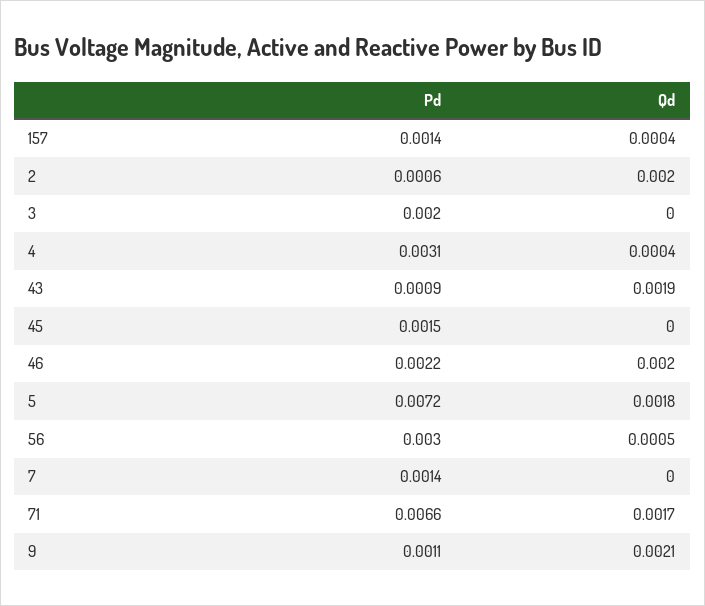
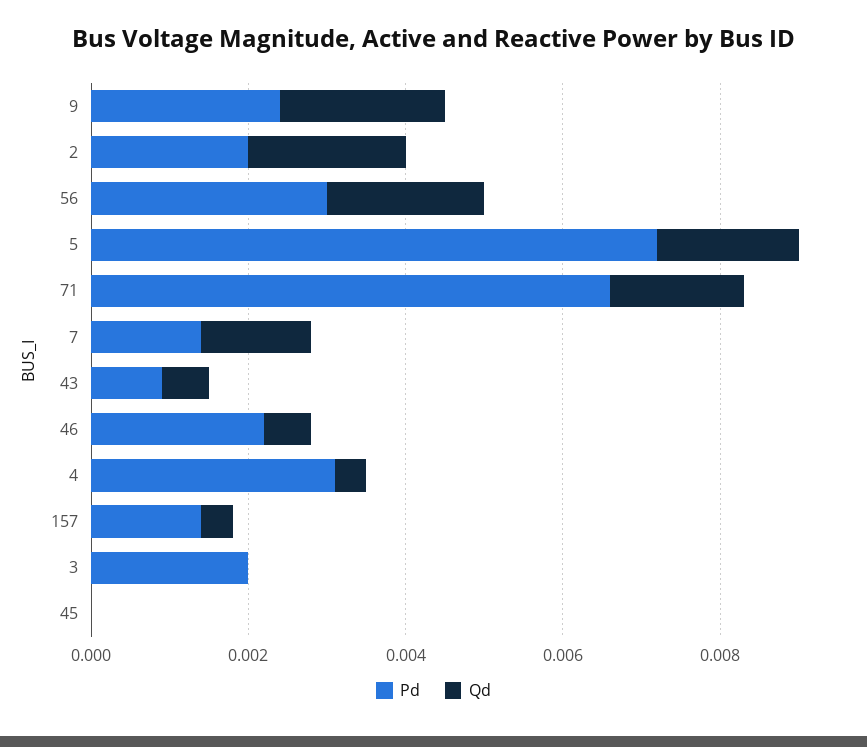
Pd, 2: 0.0006 -> 0.002
Qd, 43: 0.0019 -> 0.0005
Pd, 45: 0.0015 -> 0
Qd, 46: 0.002 -> 0.0005
Qd, 56: 0.0005 -> 0.002
Qd, 7: 0 -> 0.0015
Pd, 9: 0.0011 -> 0.0025

